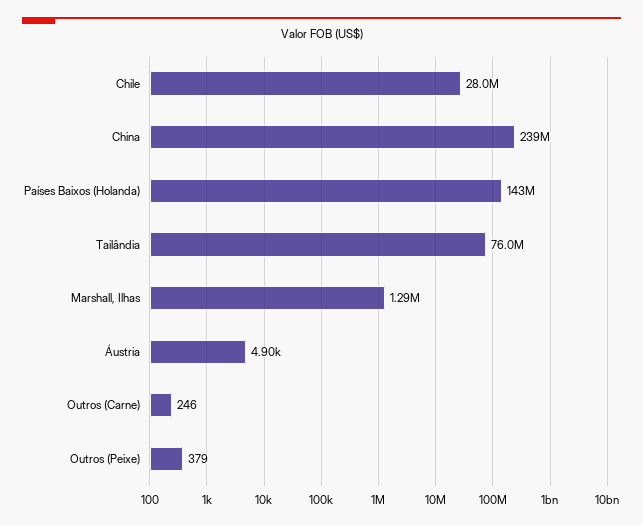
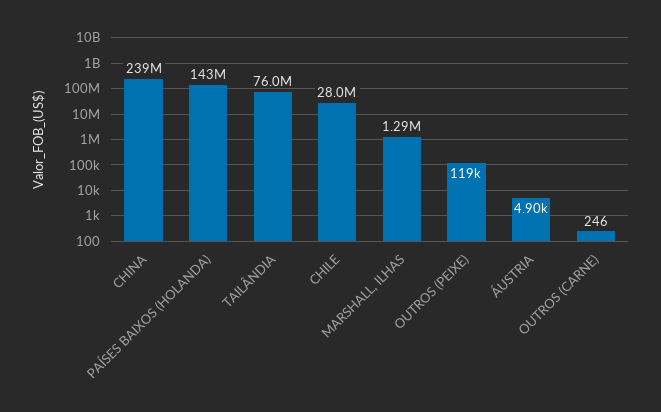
Outros (Peixe): 379 -> 119000

